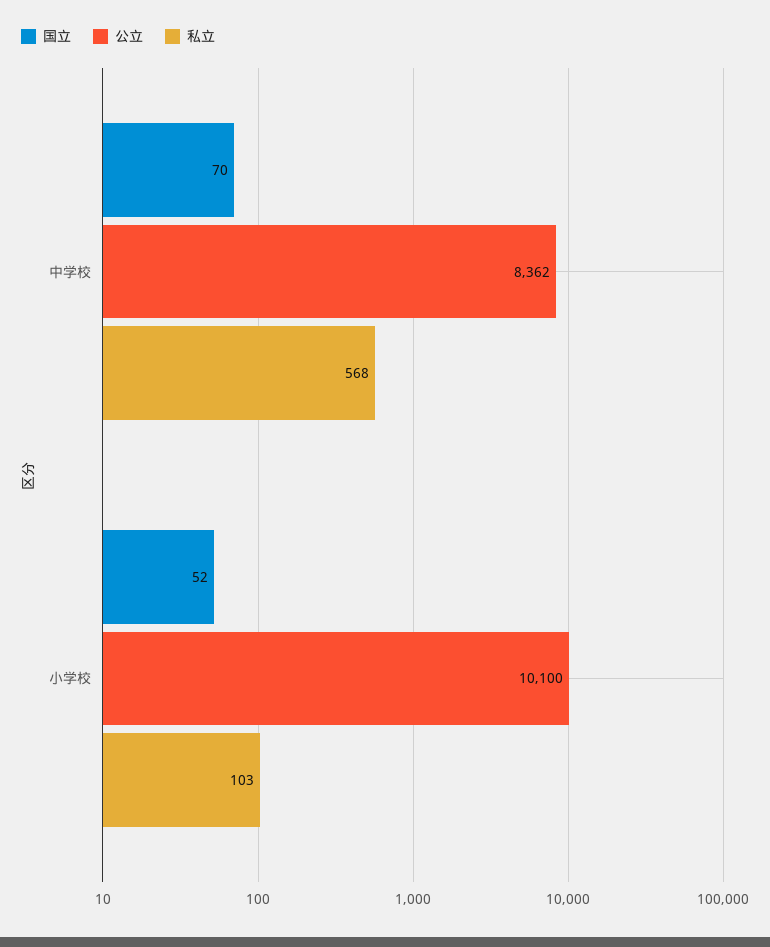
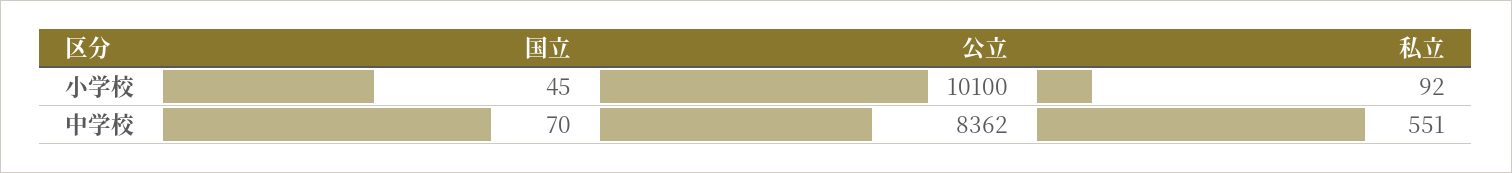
私立, 中学校: 568 -> 551
国立, 小学校: 52 -> 45
私立, 小学校: 103 -> 92

